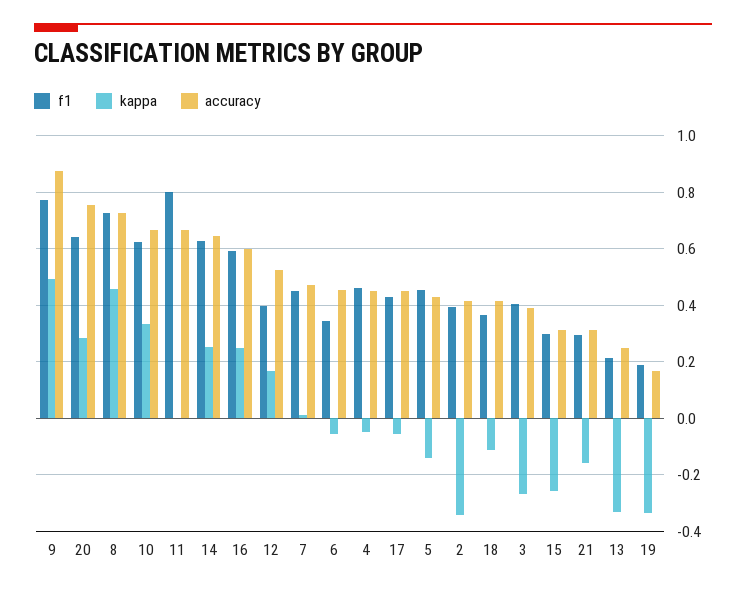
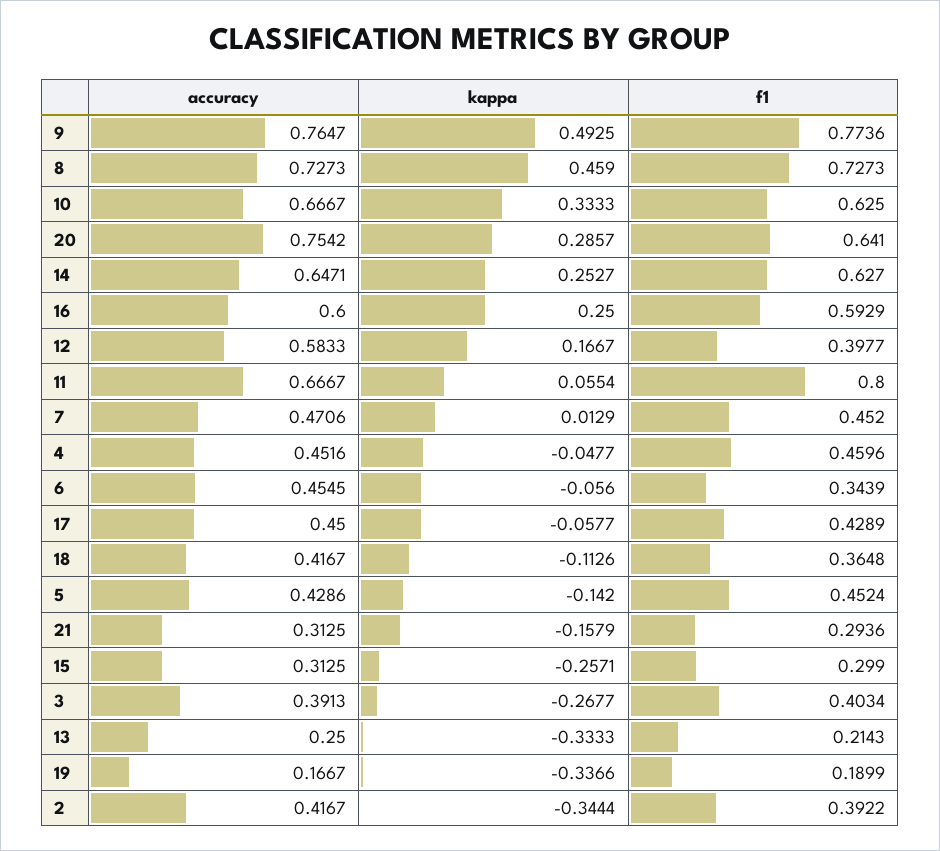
accuracy, 9: 0.875 -> 0.7647
kappa, 11: 0 -> 0.0554
accuracy, 12: 0.525 -> 0.5833

